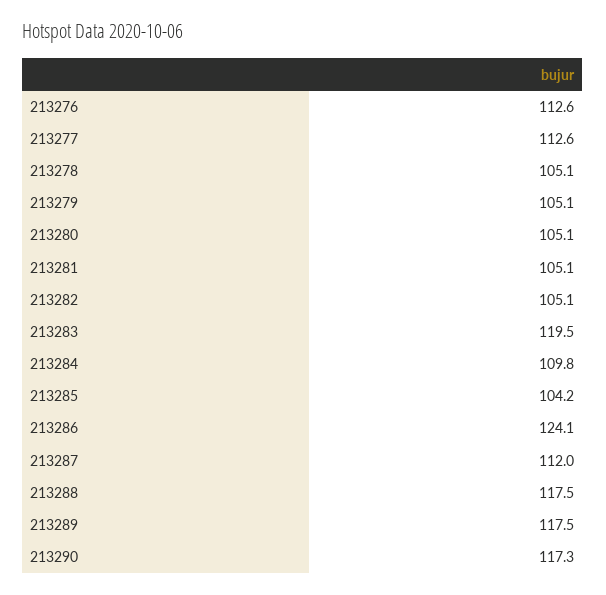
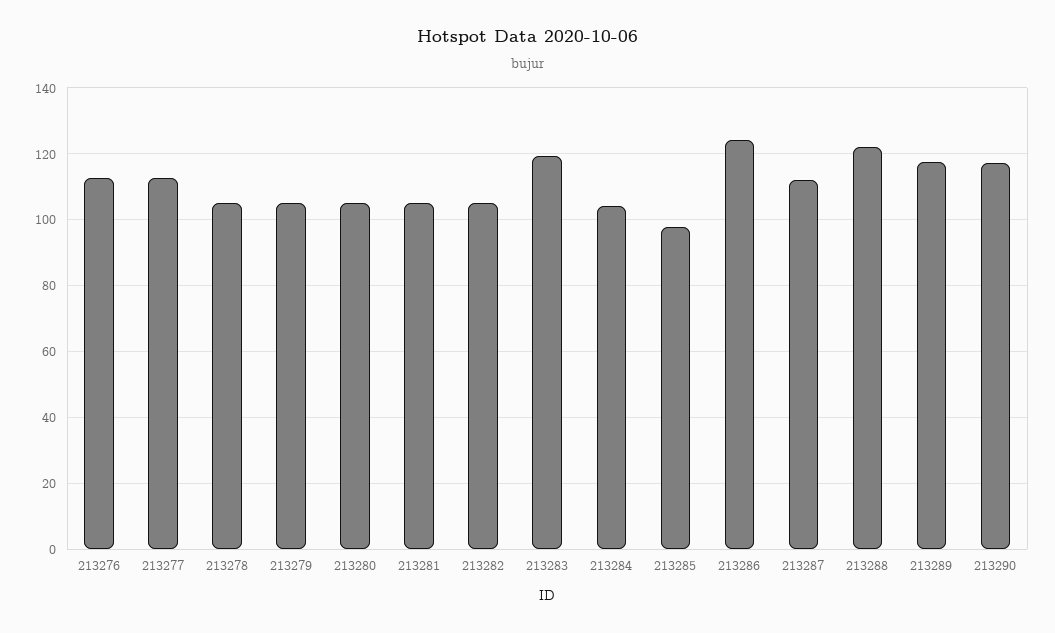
213284: 109.8 -> 104
213285: 104.2 -> 98
213288: 117.5 -> 122

